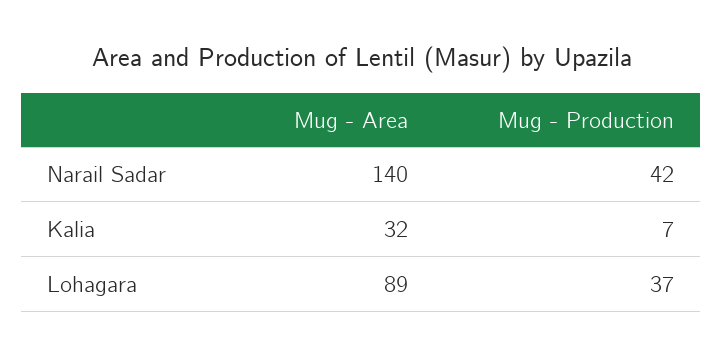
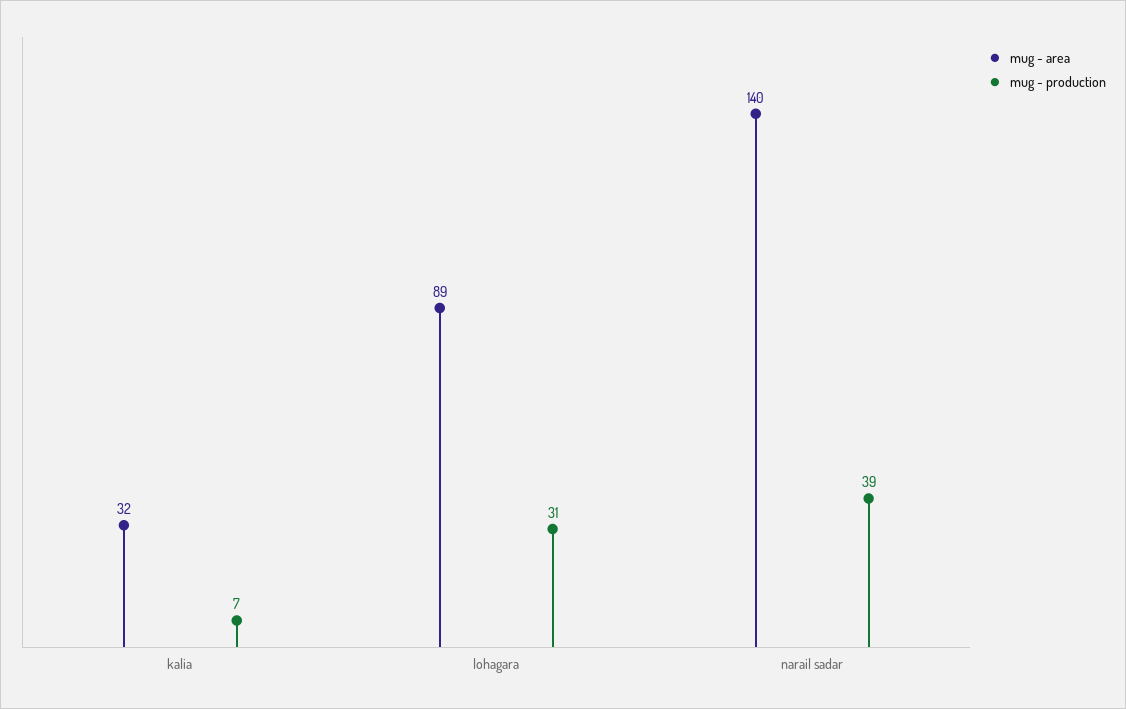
Mug - Production, Narail Sadar: 42 -> 39
Mug - Production, Lohagara: 37 -> 31

